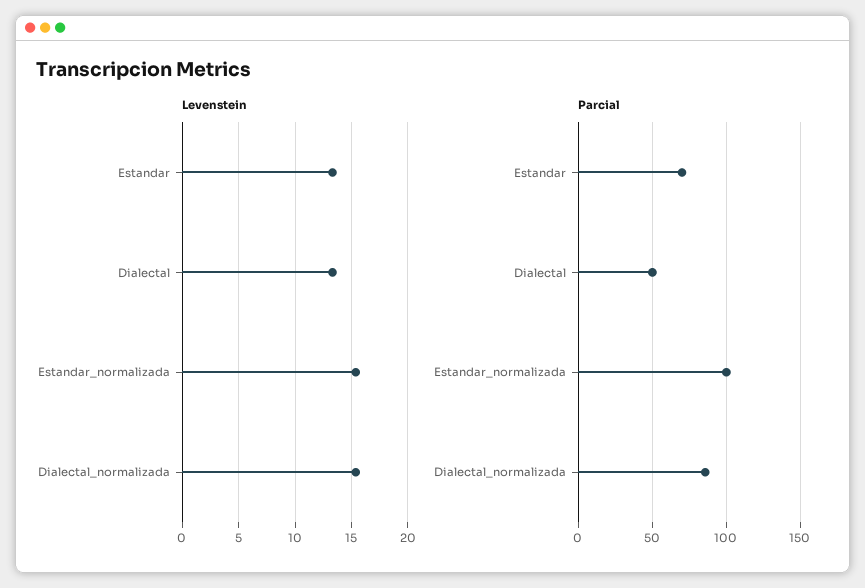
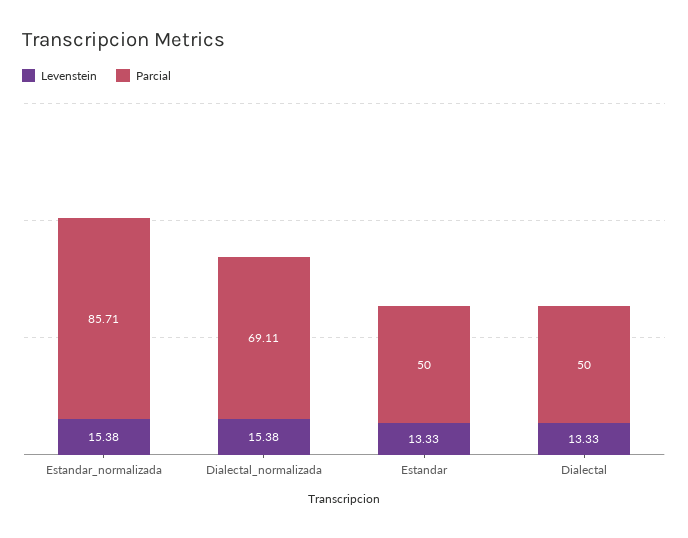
Parcial, Estandar: 70 -> 50
Parcial, Estandar_normalizada: 100 -> 85.71
Parcial, Dialectal_normalizada: 85 -> 69.11

